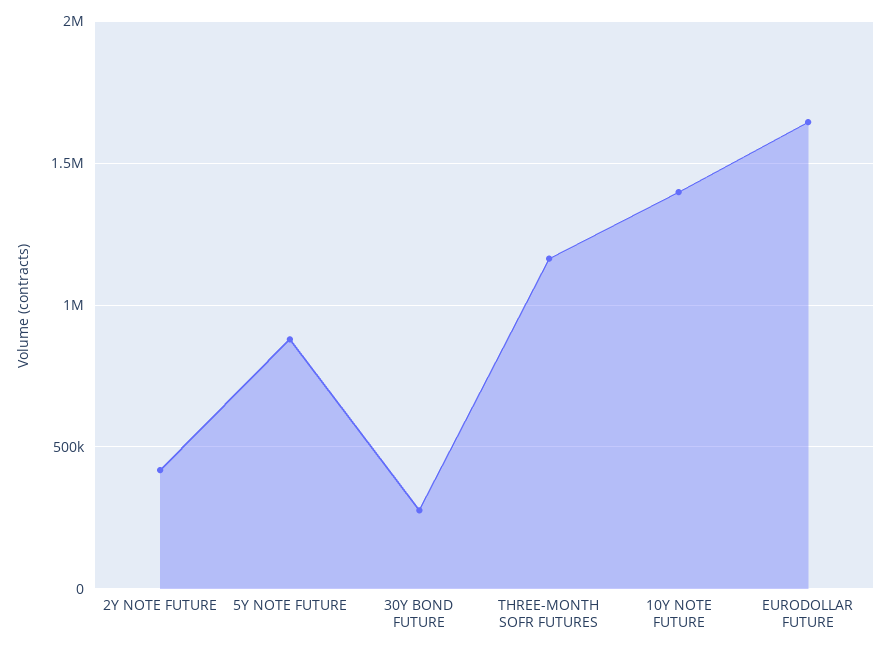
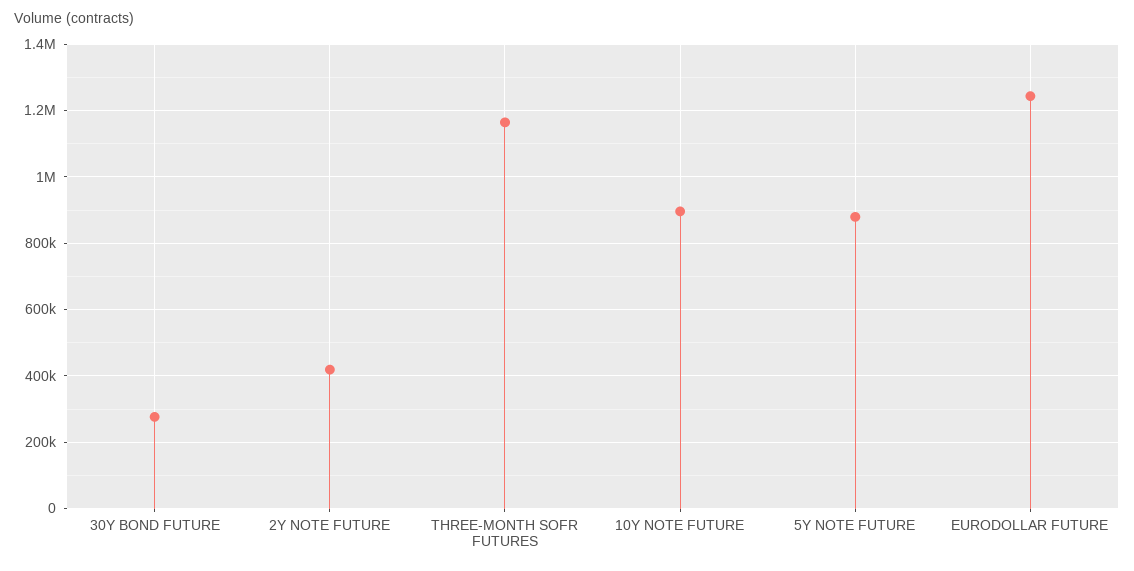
10Y NOTE FUTURE: 1400000 -> 900000
EURODOLLAR FUTURE: 1650000 -> 1240000

